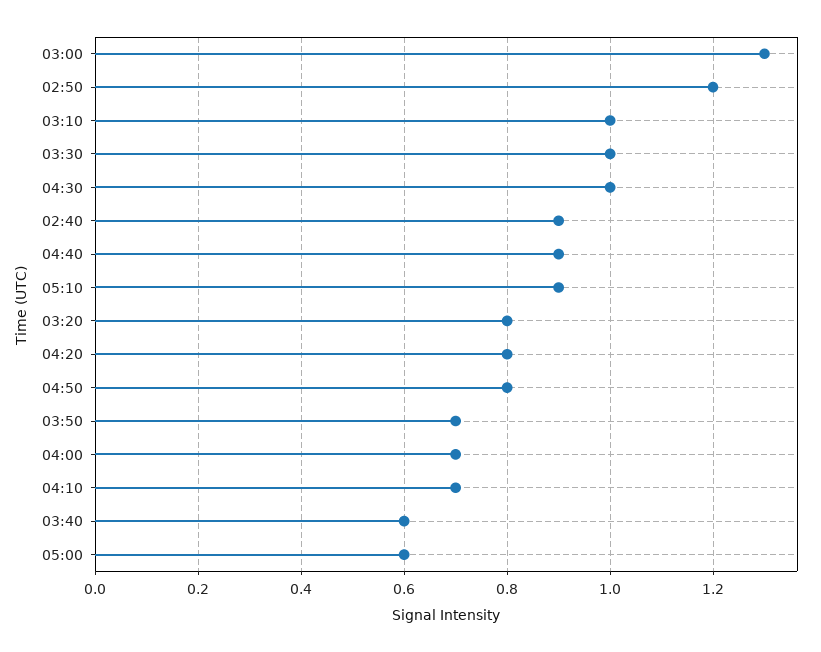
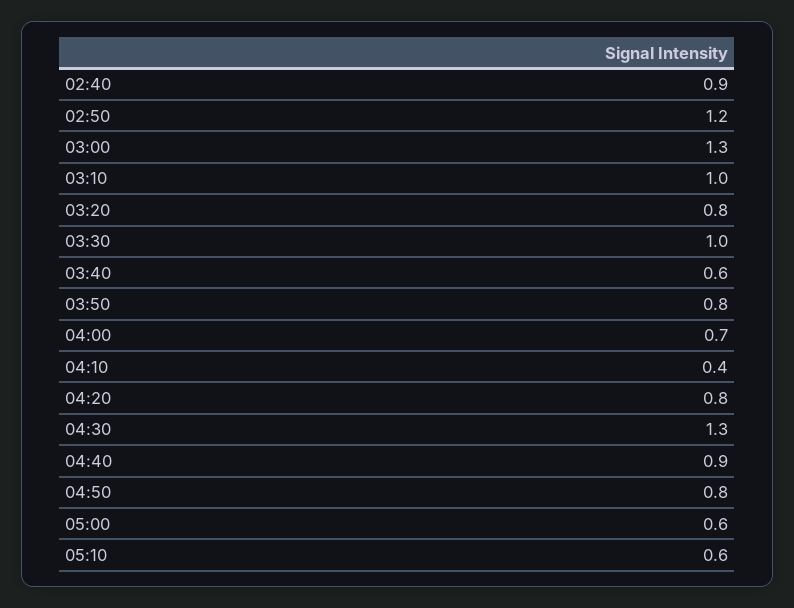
04:30: 1 -> 1.3
05:10: 0.9 -> 0.6
03:50: 0.7 -> 0.8
04:10: 0.7 -> 0.4

